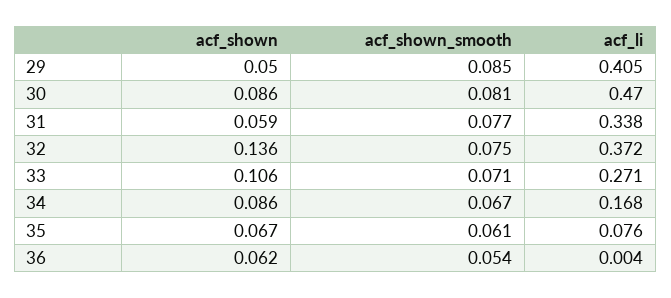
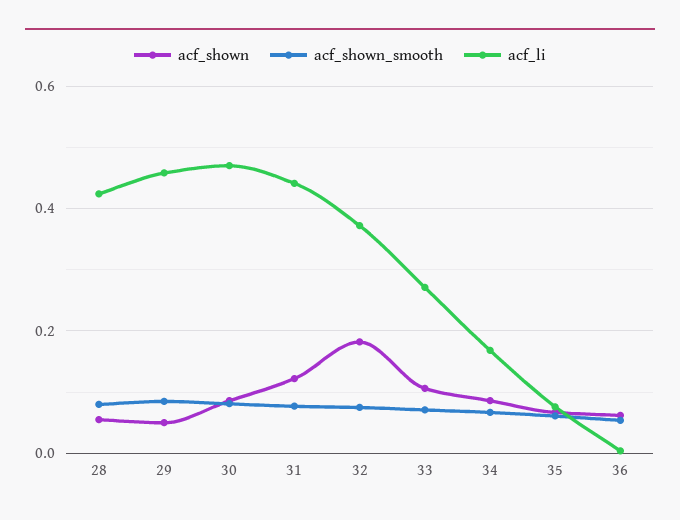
acf_li, 29: 0.405 -> 0.46
acf_shown, 31: 0.059 -> 0.12
acf_li, 31: 0.338 -> 0.44
acf_shown, 32: 0.136 -> 0.18
acf_shown, 28: none -> 0.06
acf_shown_smooth, 28: none -> 0.08
acf_li, 28: none -> 0.42

